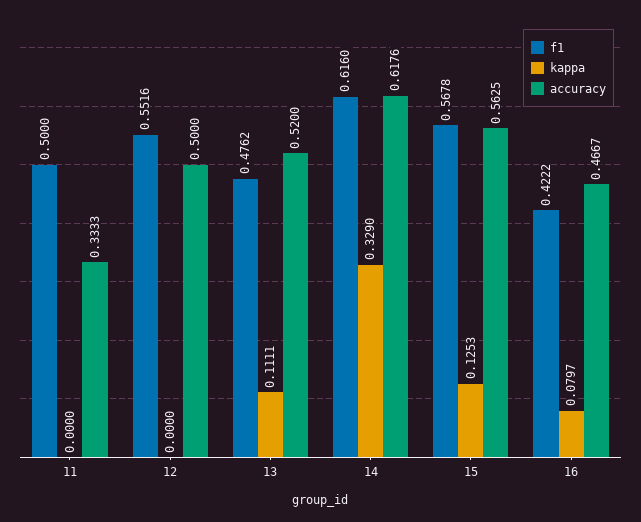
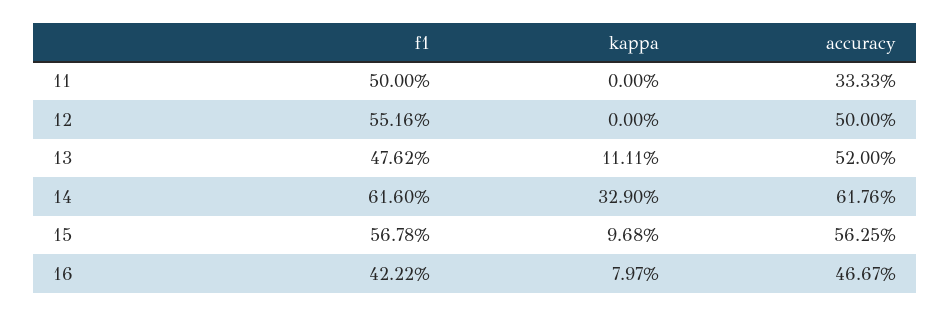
kappa, 15: 0.1253 -> 0.0968

